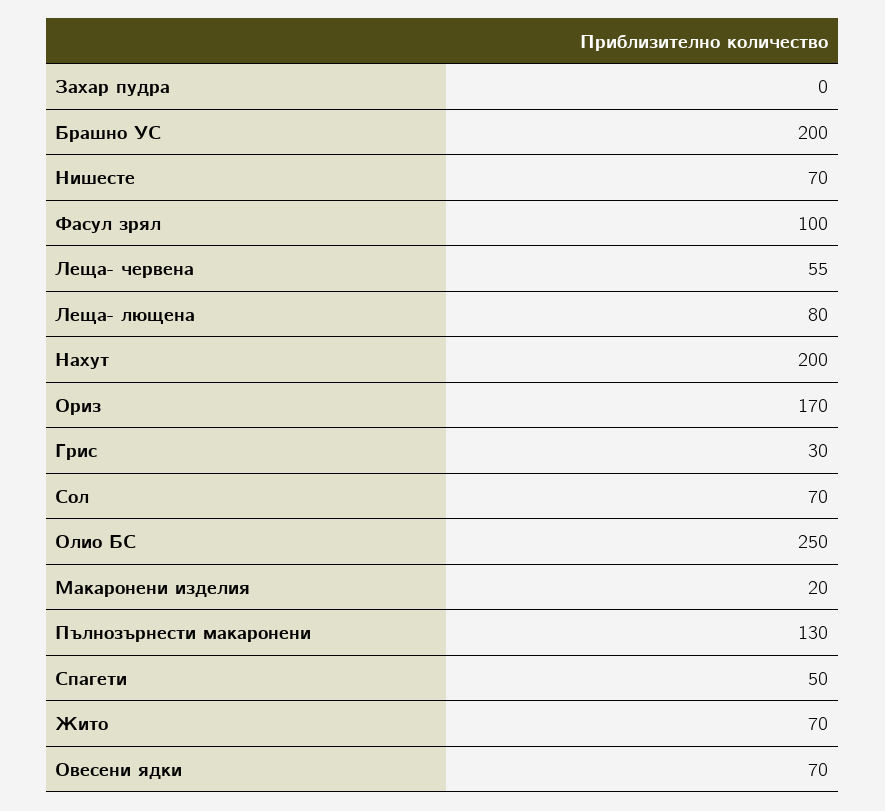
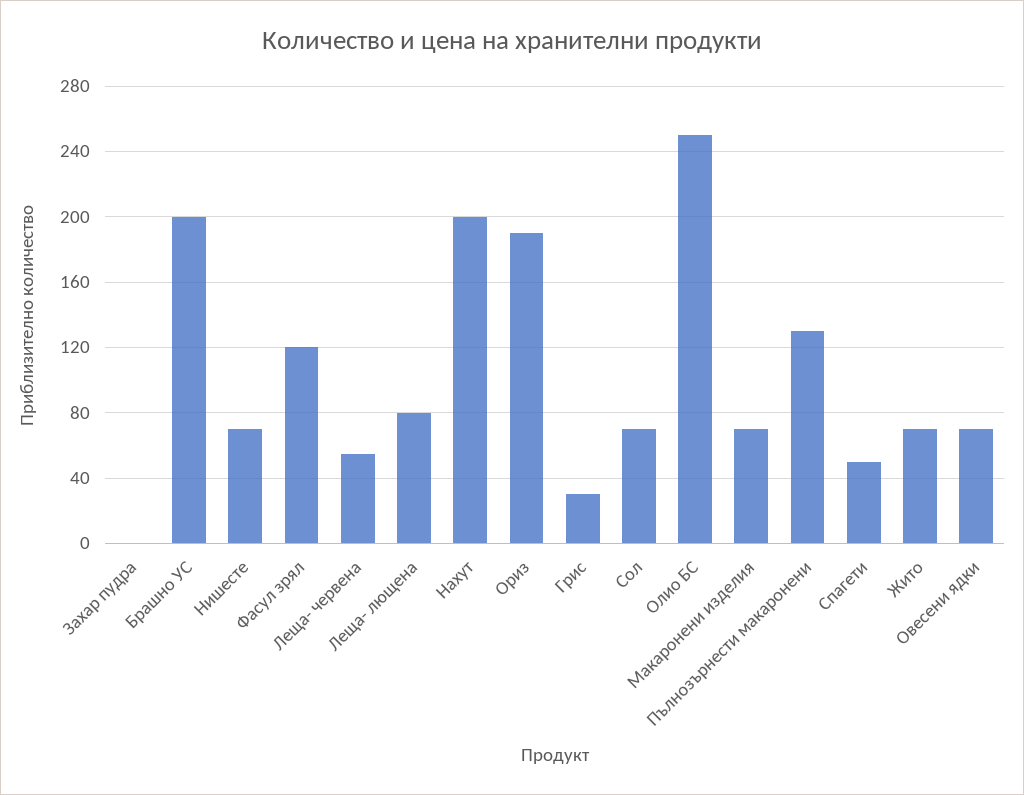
Фасул зрял: 100 -> 120
Ориз: 170 -> 190
Макаронени изделия: 20 -> 70

